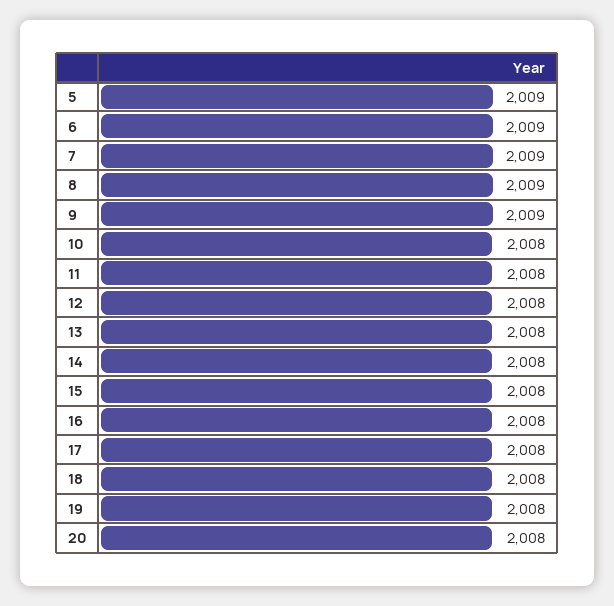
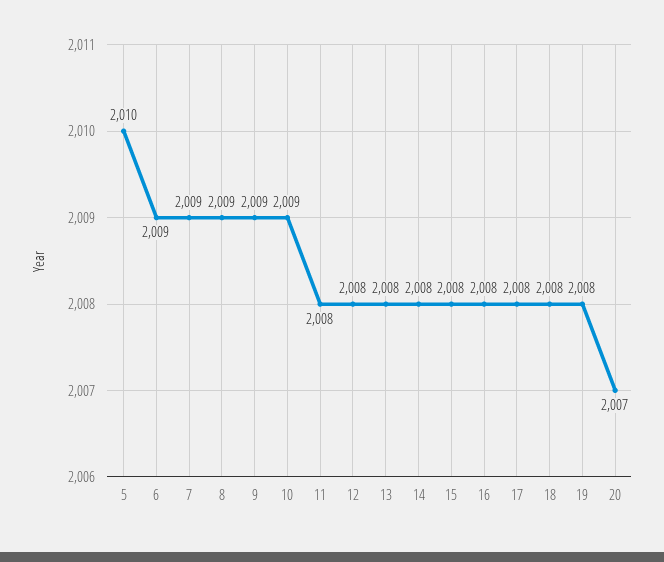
5: 2009 -> 2010
10: 2008 -> 2009
20: 2008 -> 2007

